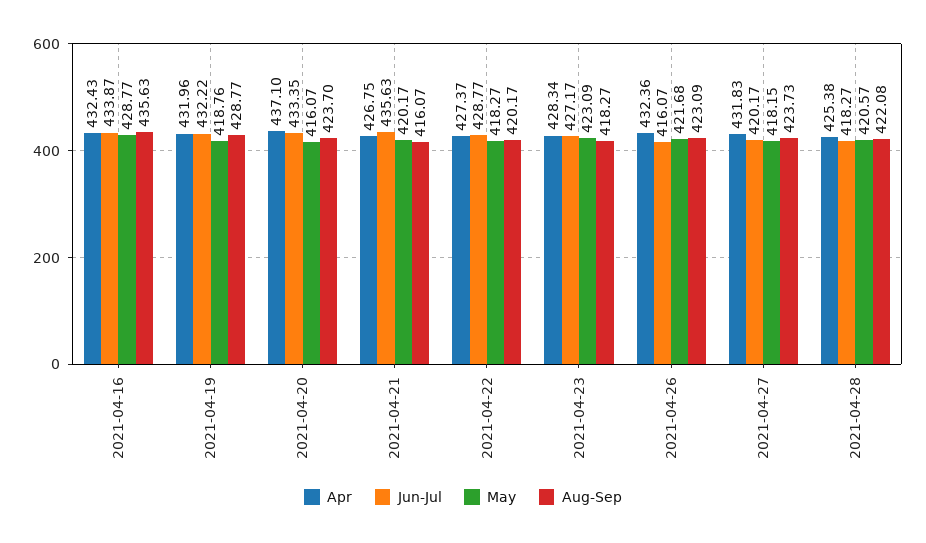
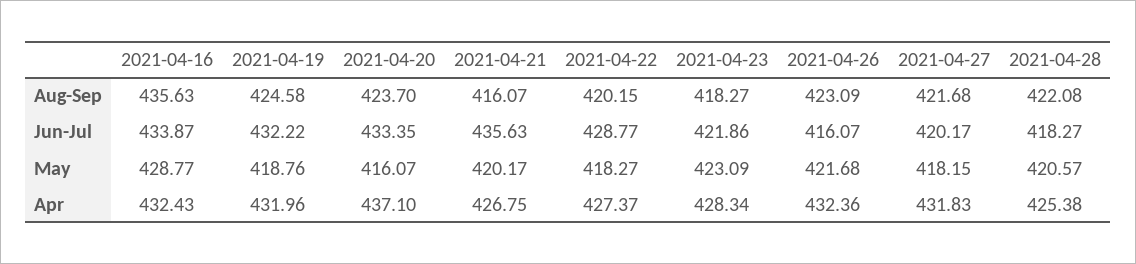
Aug-Sep, 2021-04-19: 428.77 -> 424.58
Aug-Sep, 2021-04-22: 420.17 -> 420.15
Jun-Jul, 2021-04-23: 427.17 -> 421.86
Aug-Sep, 2021-04-27: 423.73 -> 421.68

